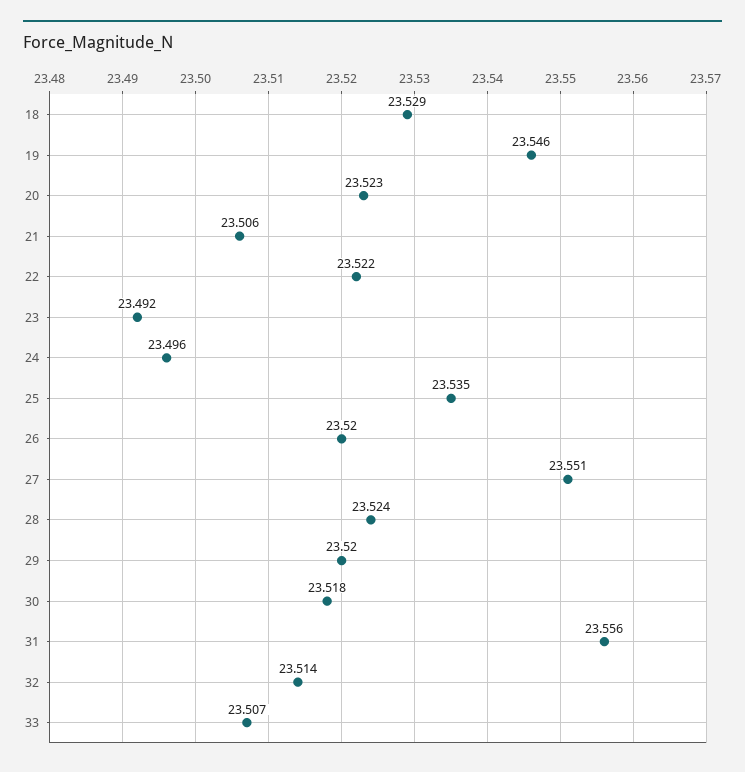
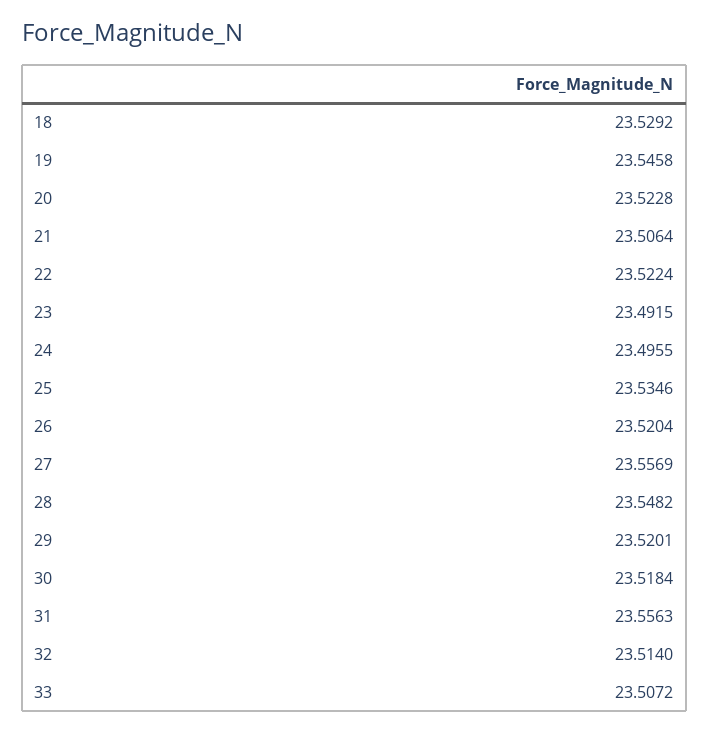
27: 23.551 -> 23.5569
28: 23.524 -> 23.5482

